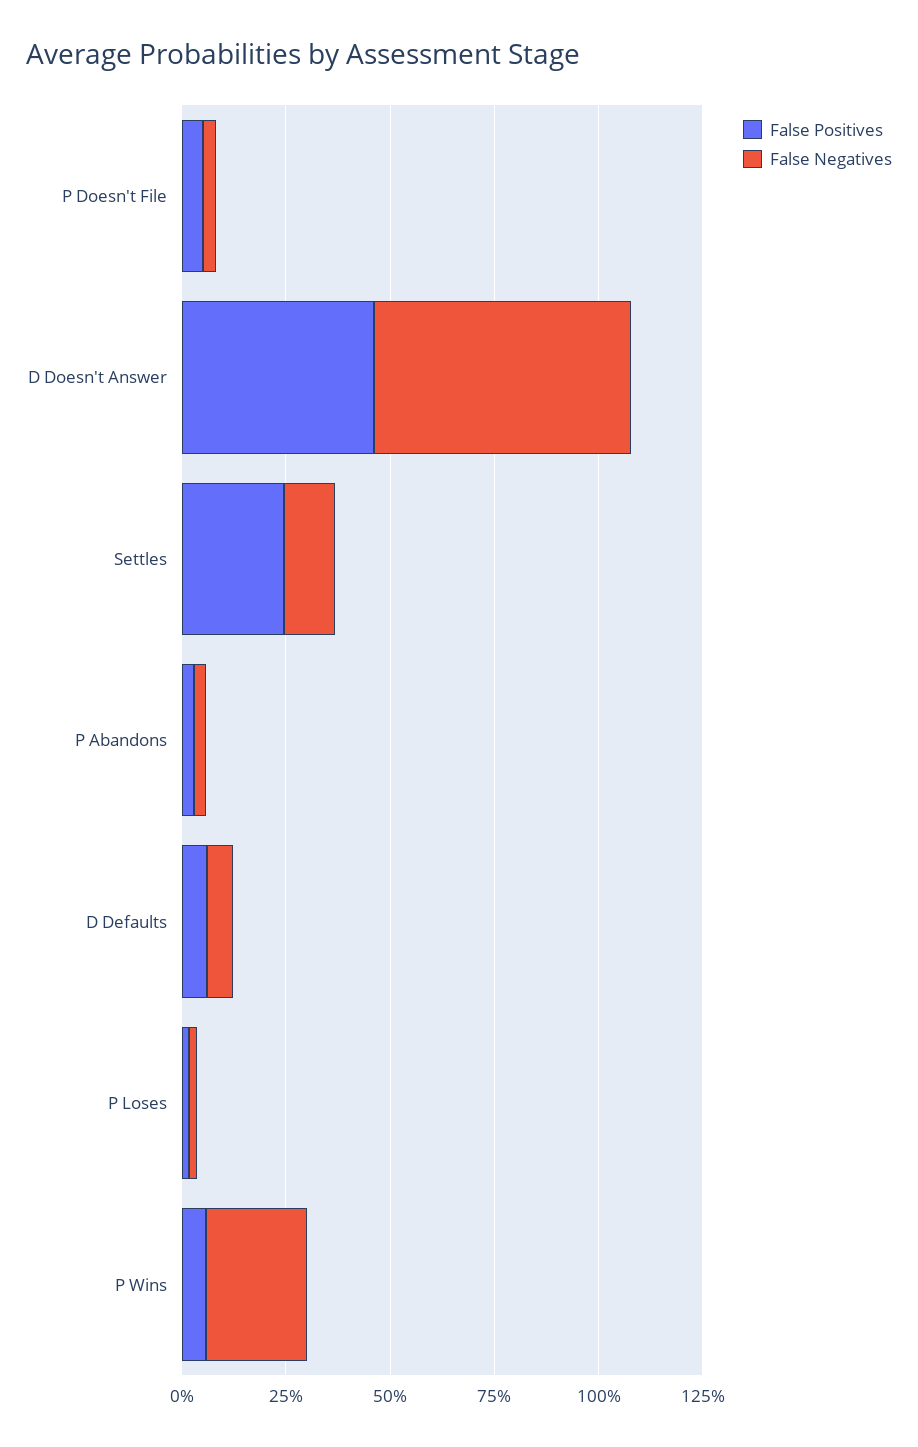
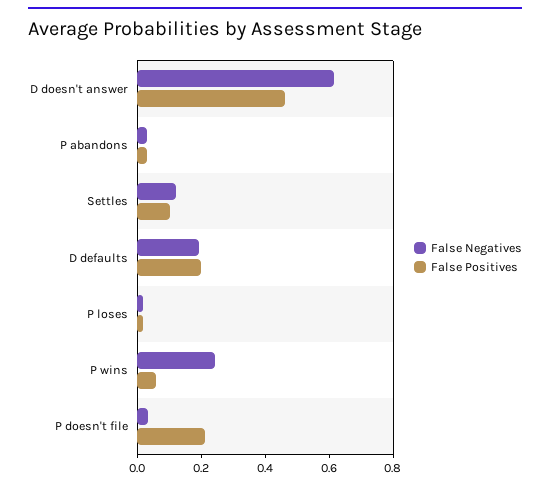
False Positives, P Doesn't File: 0.05 -> 0.2
False Positives, Settles: 0.25 -> 0.1
False Positives, D Defaults: 0.05 -> 0.2
False Negatives, D Defaults: 0.05 -> 0.2

